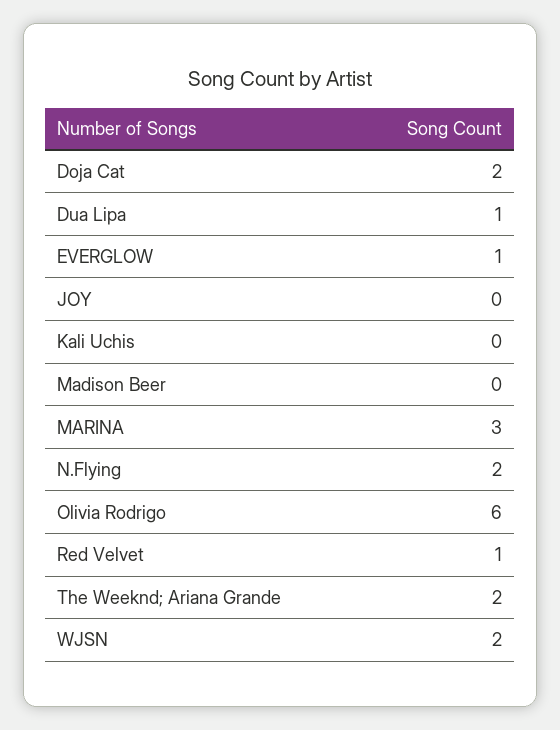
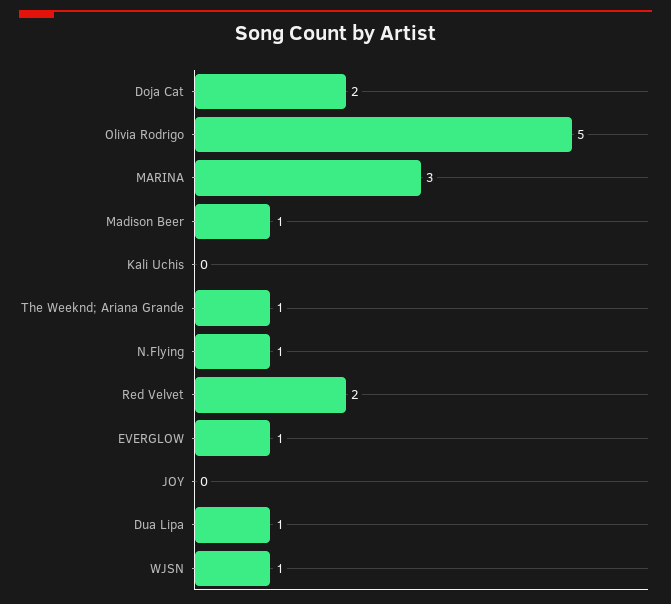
Madison Beer: 0 -> 1
N.Flying: 2 -> 1
Olivia Rodrigo: 6 -> 5
Red Velvet: 1 -> 2
The Weeknd; Ariana Grande: 2 -> 1
WJSN: 2 -> 1

